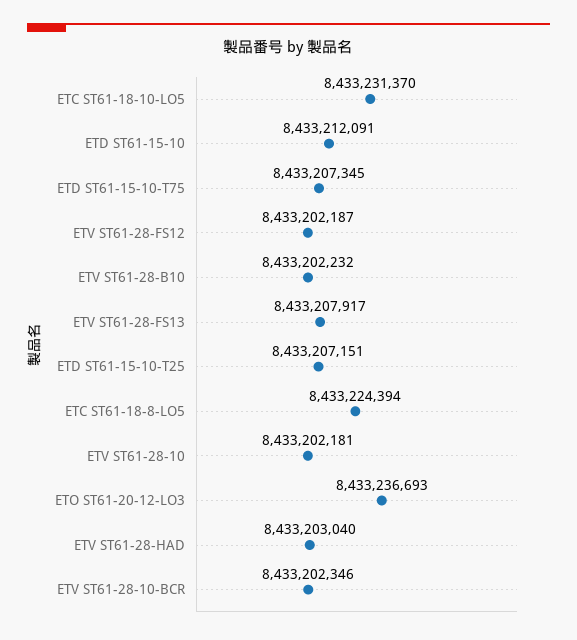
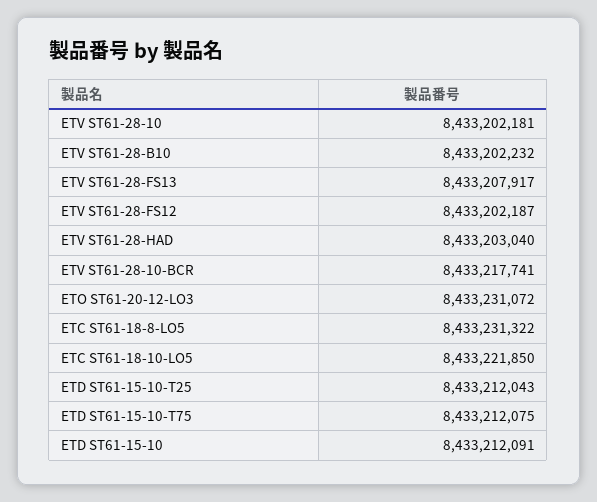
ETC ST61-18-10-LO5: 8433231370 -> 8433221850
ETD ST61-15-10-T75: 8433207345 -> 8433212075
ETD ST61-15-10-T25: 8433207151 -> 8433212043
ETC ST61-18-8-LO5: 8433224394 -> 8433231322
ETO ST61-20-12-LO3: 8433236693 -> 8433231072
ETV ST61-28-10-BCR: 8433202346 -> 8433217741

